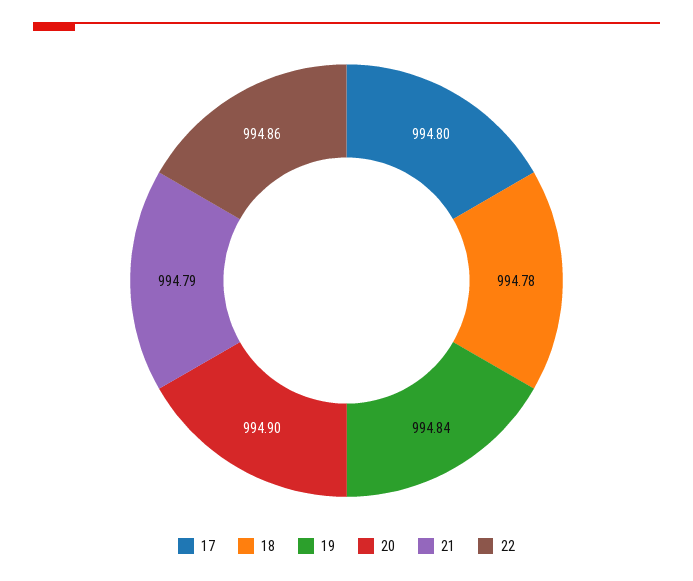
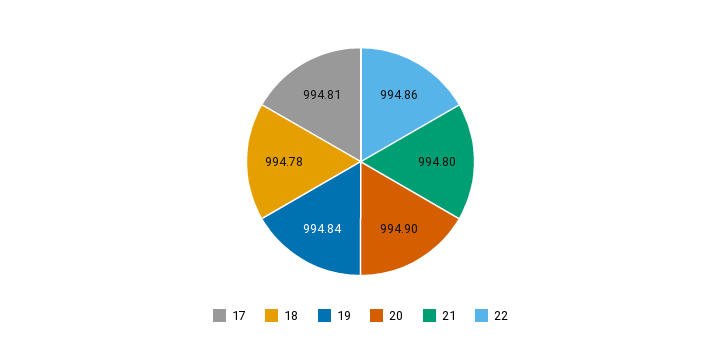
17: 994.8 -> 994.81
21: 994.79 -> 994.8

